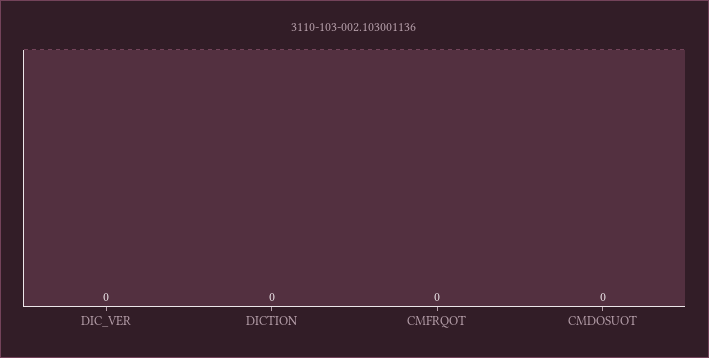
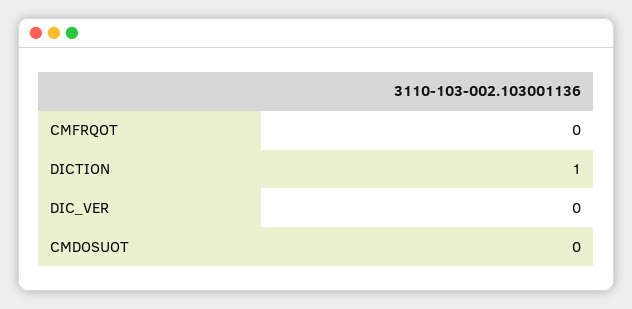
DICTION: 0 -> 1

